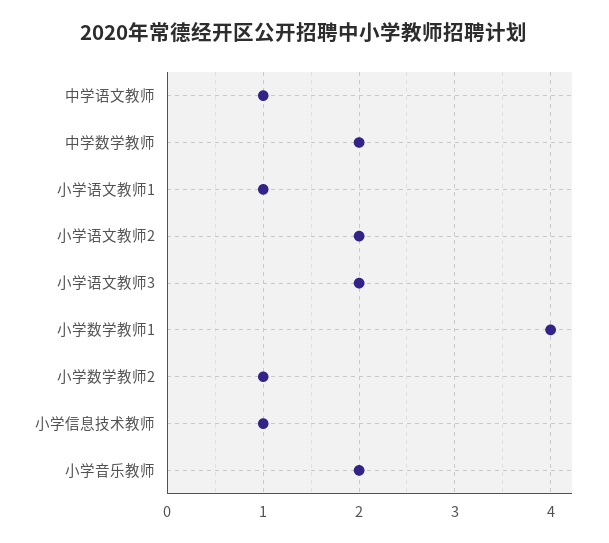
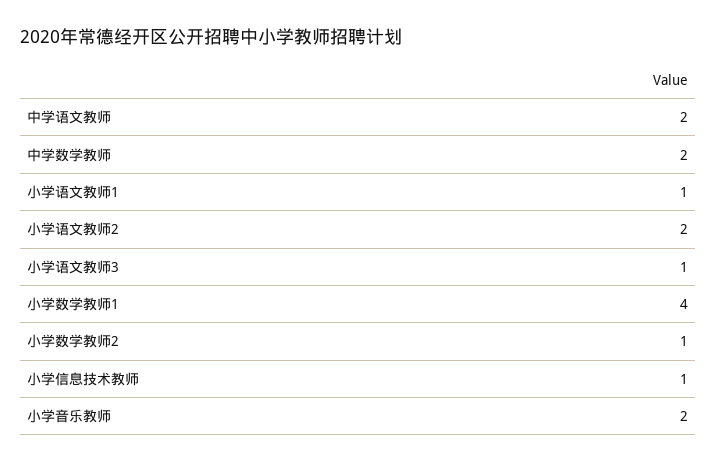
中学语文教师: 1 -> 2
小学语文教师3: 2 -> 1

